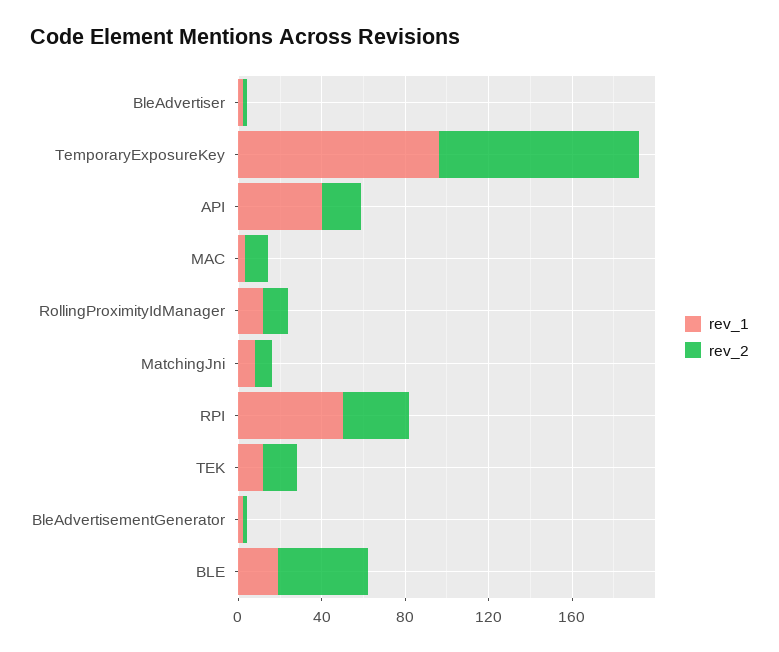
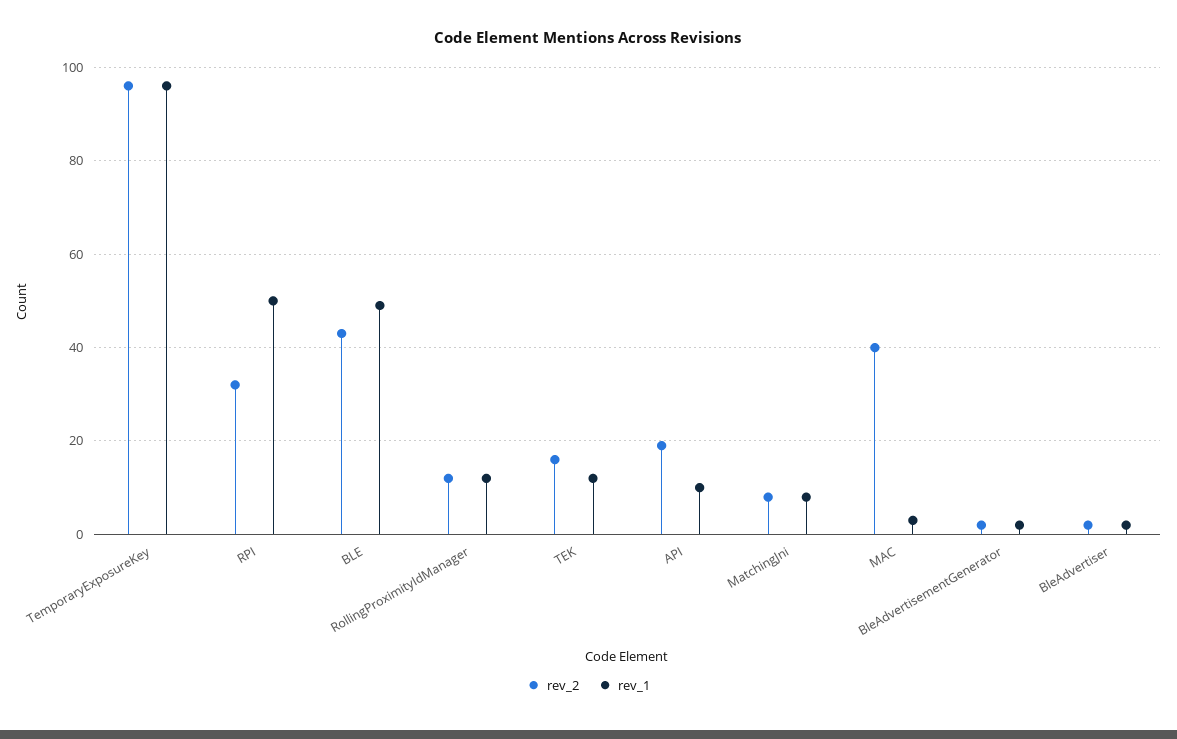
rev_1, API: 40 -> 10
rev_2, MAC: 10 -> 40
rev_1, BLE: 20 -> 50

